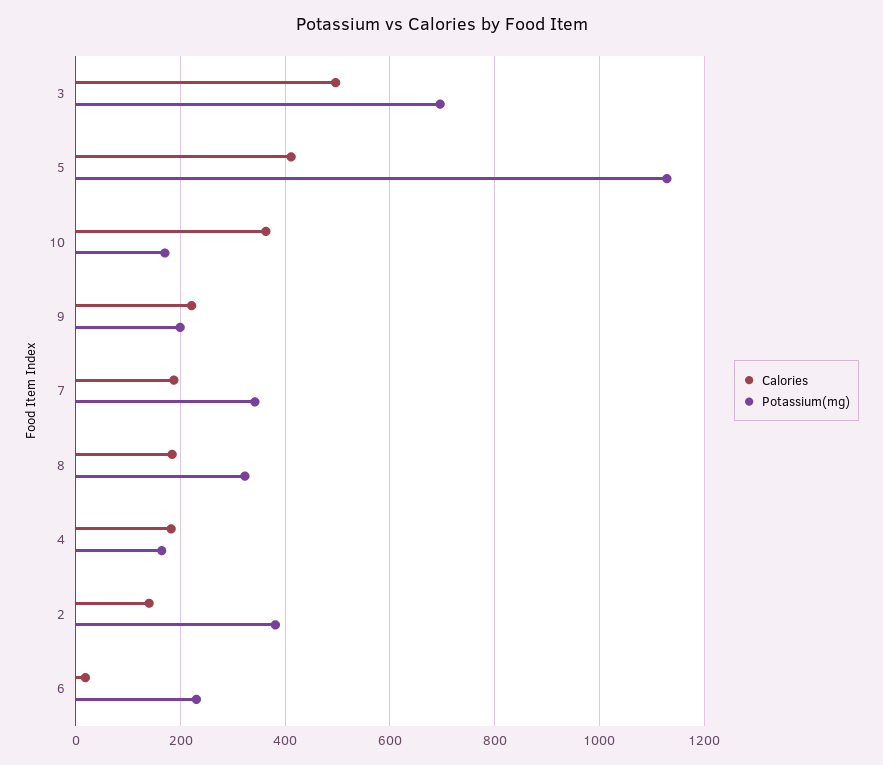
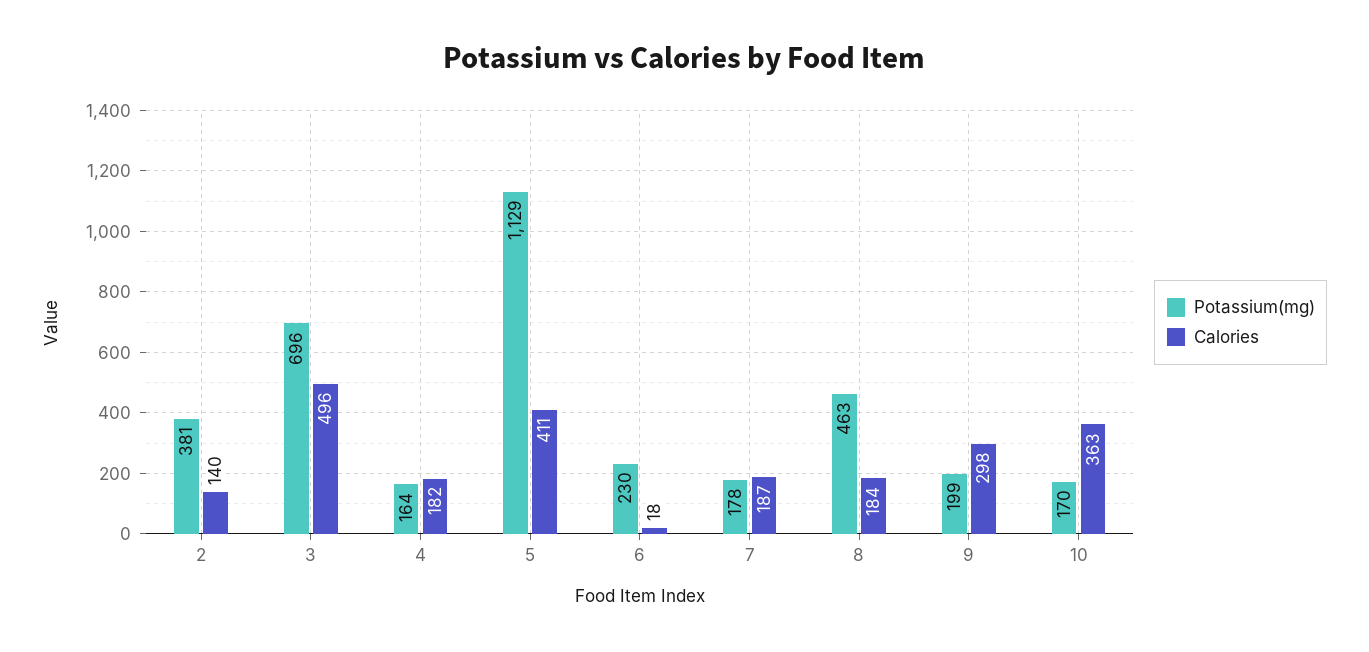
Calories, 9: 220 -> 298
Potassium(mg), 7: 340 -> 178
Potassium(mg), 8: 320 -> 463

